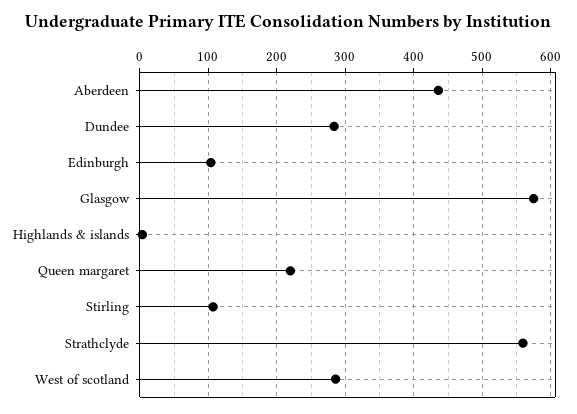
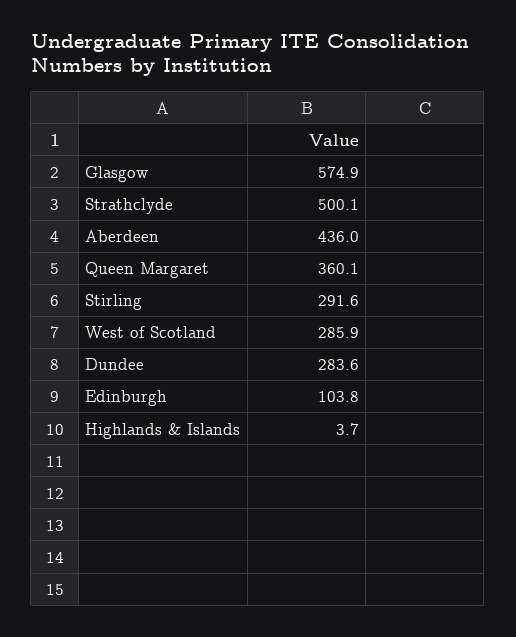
Queen margaret: 220 -> 360.1
Stirling: 110 -> 291.6
Strathclyde: 560 -> 500.1

